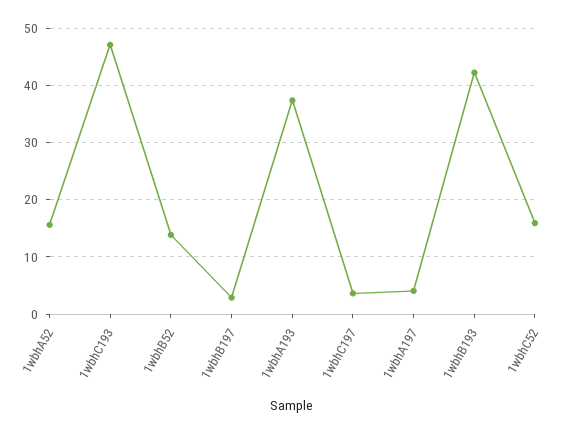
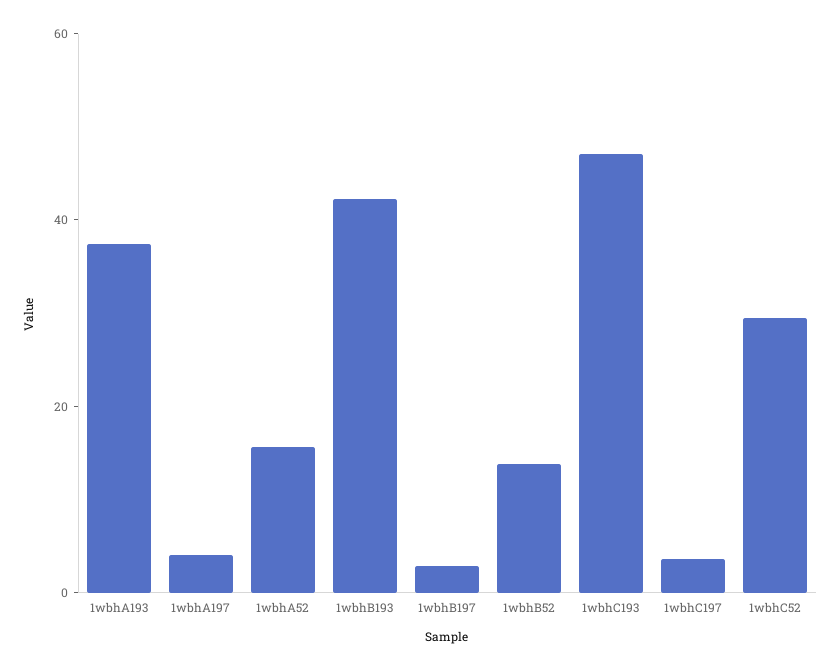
1wbhC52: 16 -> 30

